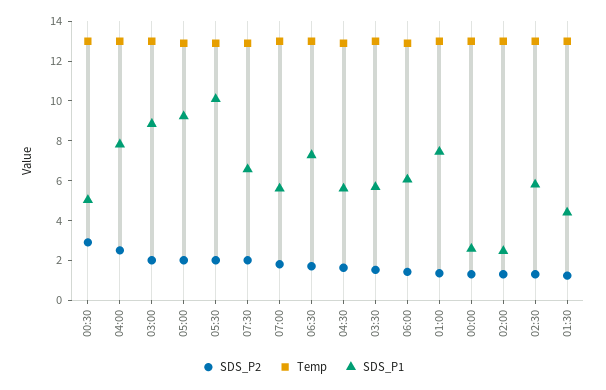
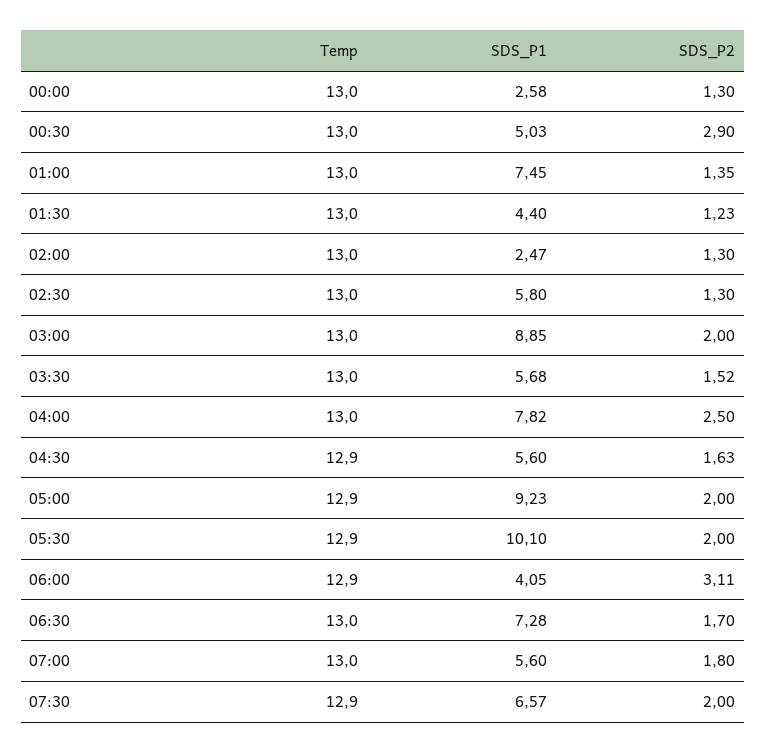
SDS_P2, 06:00: 1.5 -> 3.11
SDS_P1, 06:00: 6 -> 4.05

